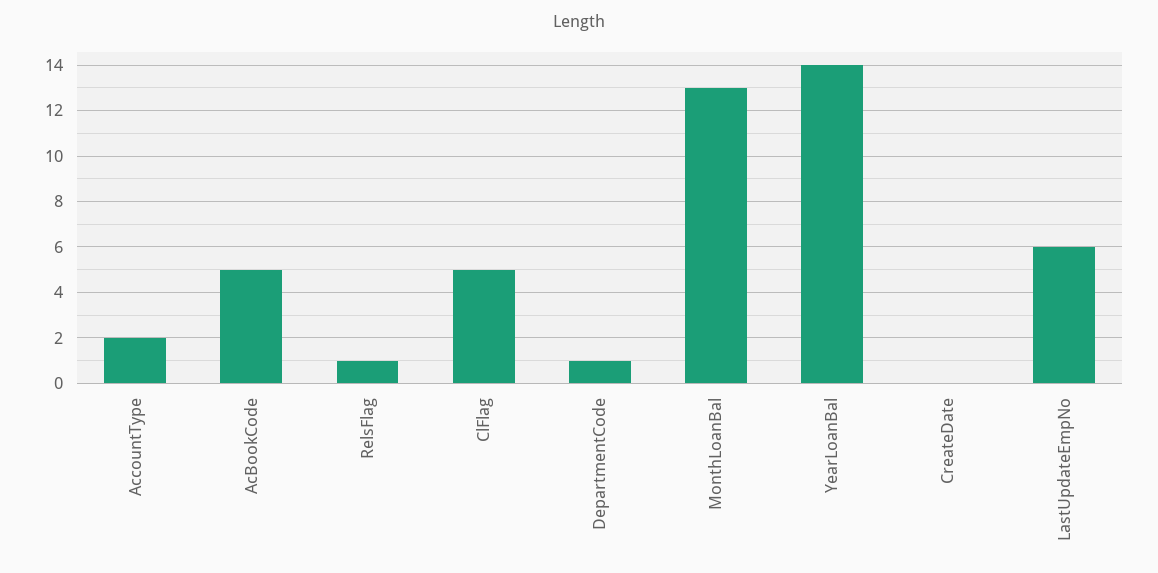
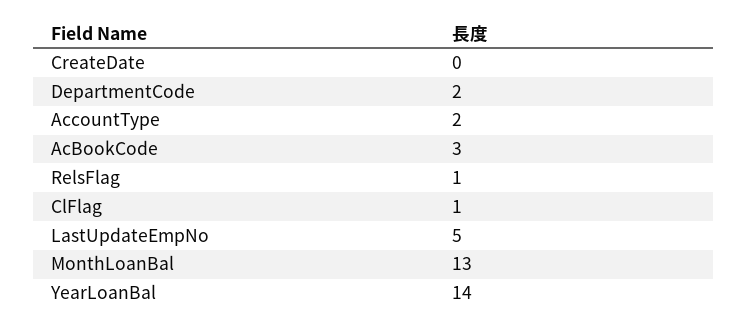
AcBookCode: 5 -> 3
ClFlag: 5 -> 1
DepartmentCode: 1 -> 2
LastUpdateEmpNo: 6 -> 5

